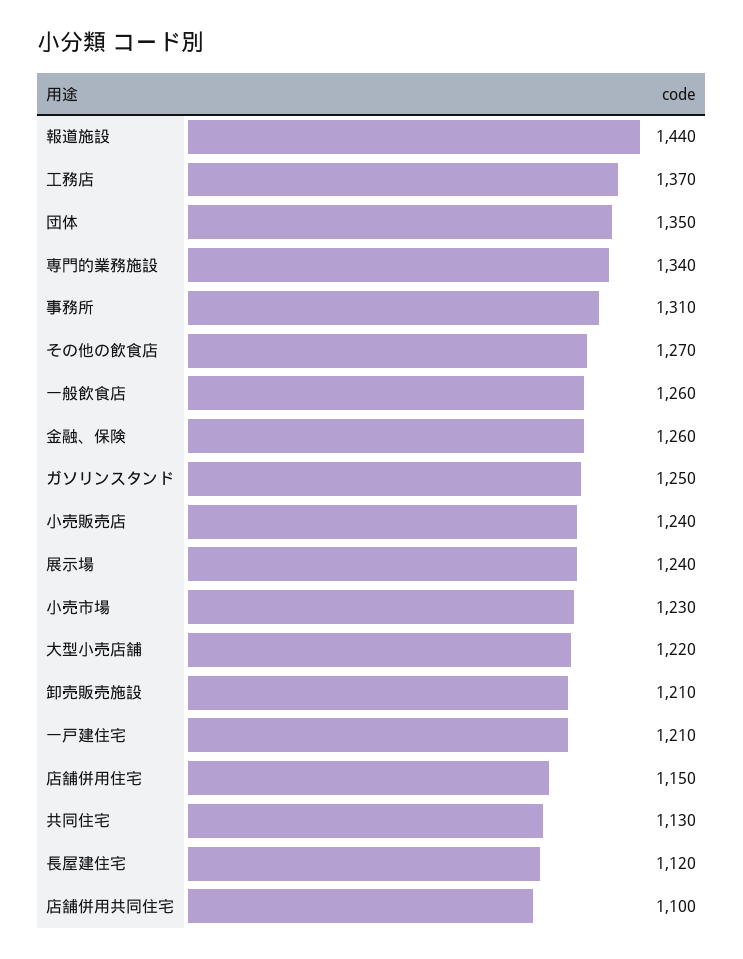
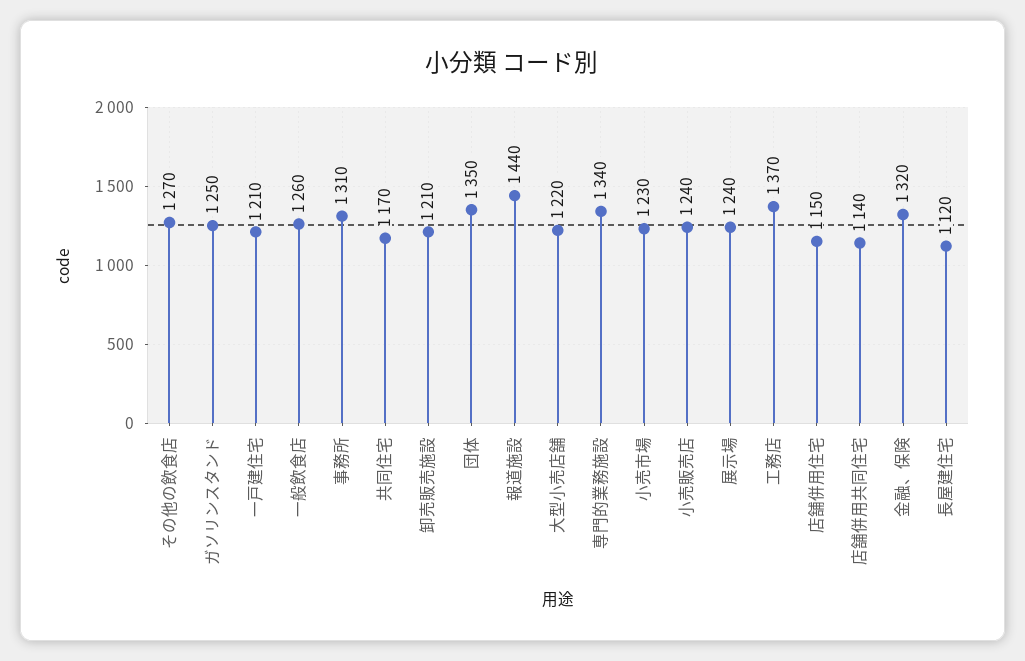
金融、保険: 1260 -> 1320
共同住宅: 1130 -> 1170
店舗併用共同住宅: 1100 -> 1140

